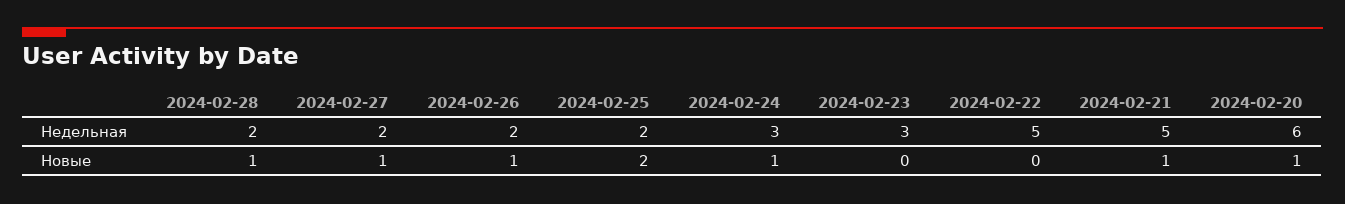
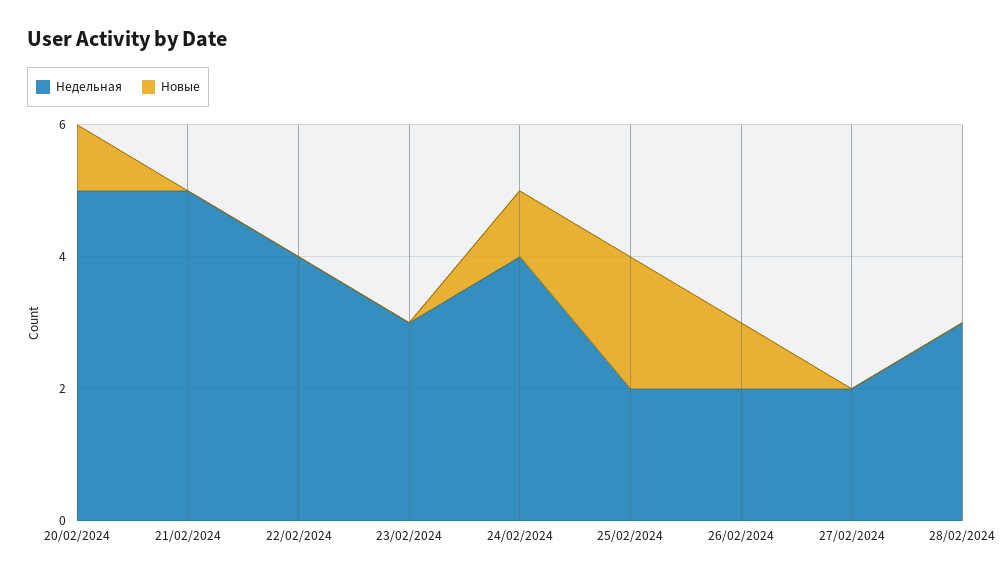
Недельная, 2024-02-28: 2 -> 3
Недельная, 2024-02-24: 3 -> 4
Недельная, 2024-02-22: 5 -> 4
Недельная, 2024-02-20: 6 -> 5
Новые, 2024-02-28: 1 -> 0
Новые, 2024-02-27: 1 -> 0
Новые, 2024-02-21: 1 -> 0

